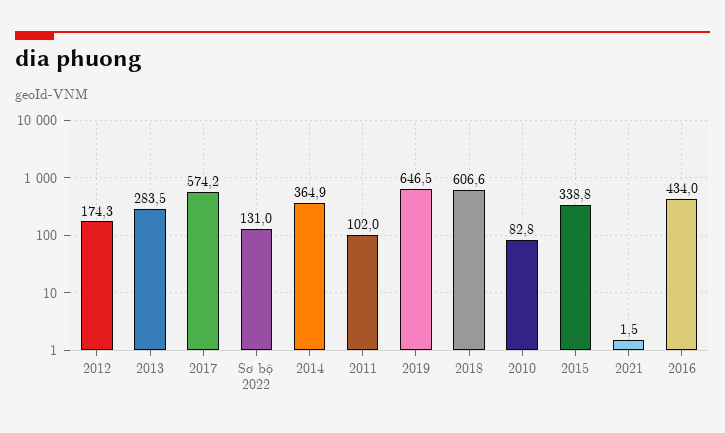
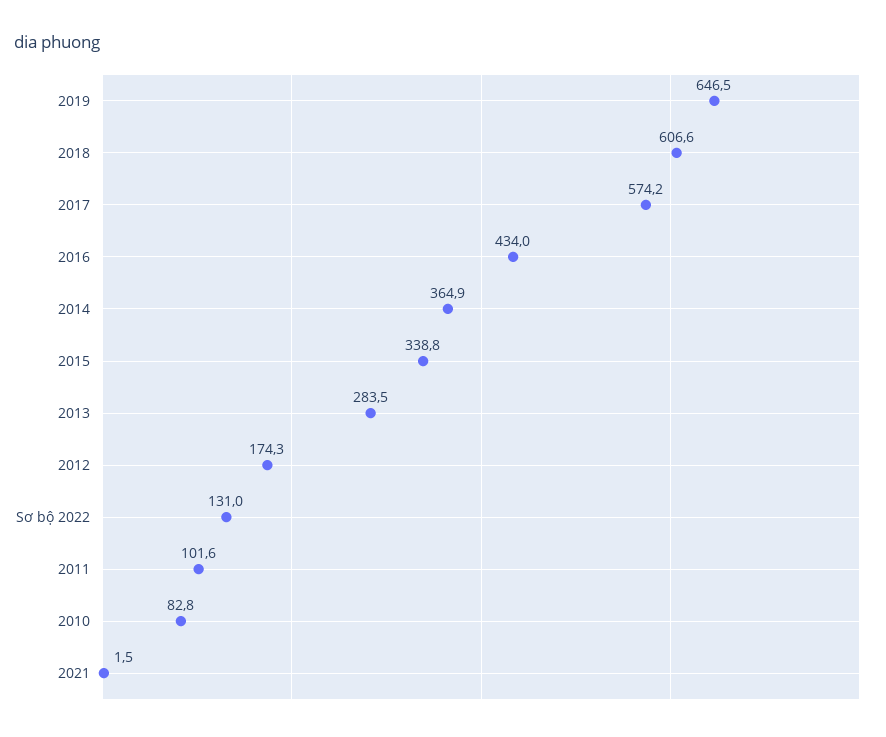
2011: 102 -> 101.6

